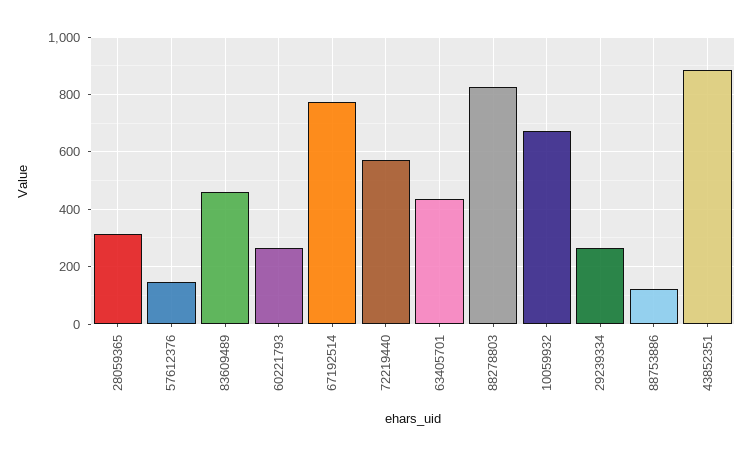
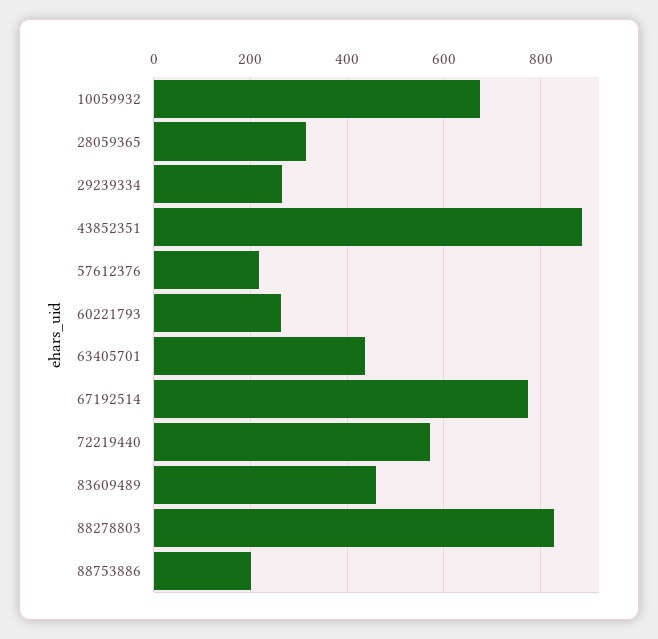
57612376: 150 -> 220
88753886: 125 -> 200

